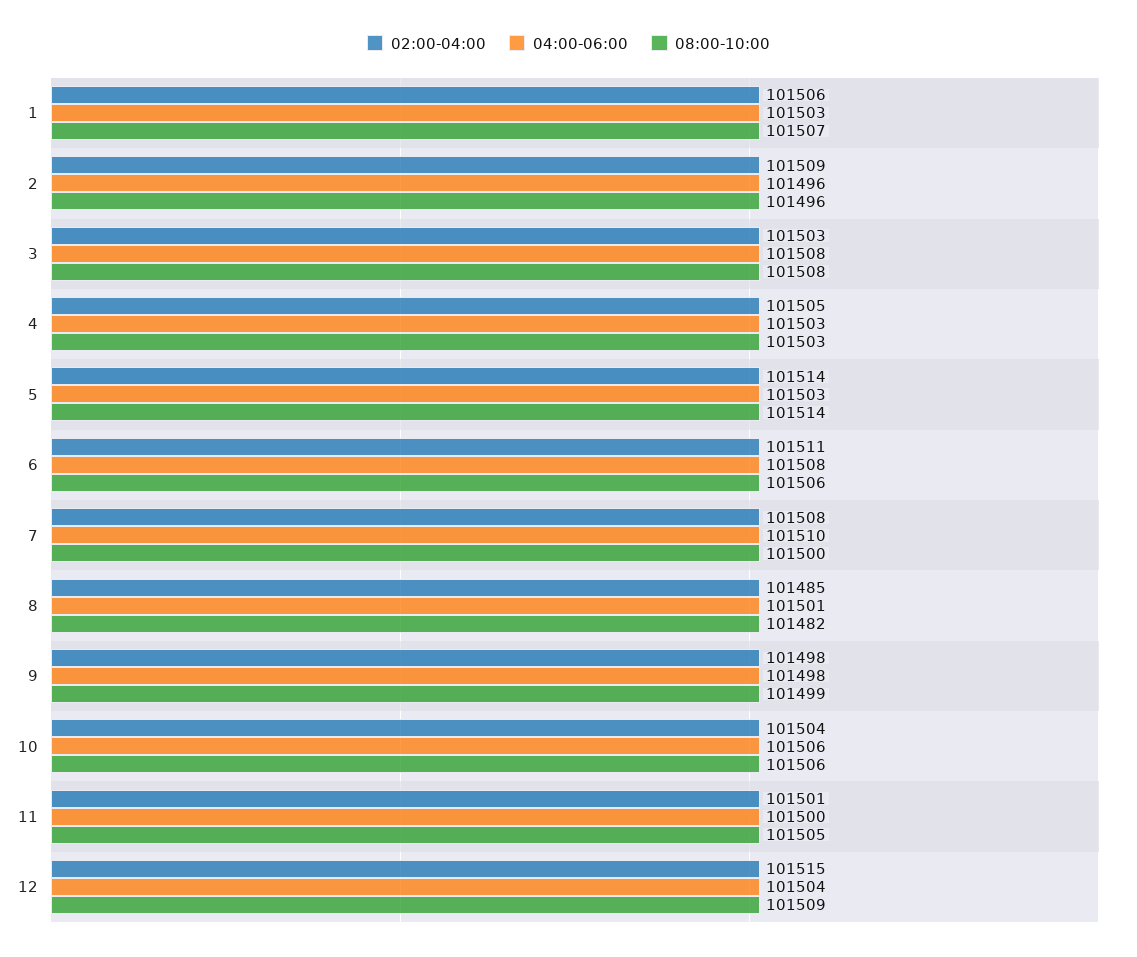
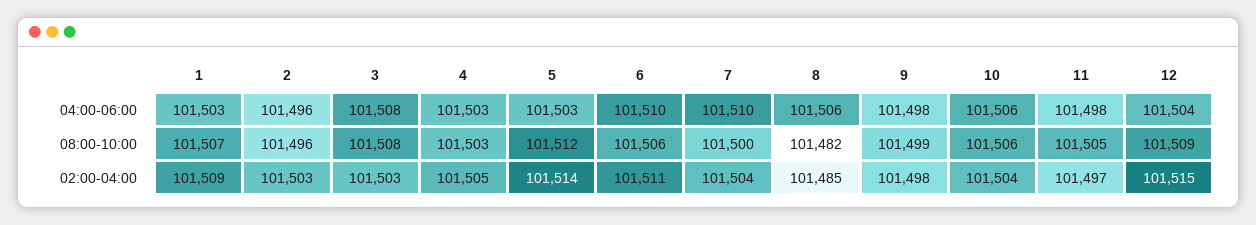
02:00-04:00, 1: 101506 -> 101509
02:00-04:00, 2: 101509 -> 101503
08:00-10:00, 5: 101514 -> 101512
04:00-06:00, 6: 101508 -> 101510
02:00-04:00, 7: 101508 -> 101504
04:00-06:00, 8: 101501 -> 101506
02:00-04:00, 11: 101501 -> 101497
04:00-06:00, 11: 101500 -> 101498

